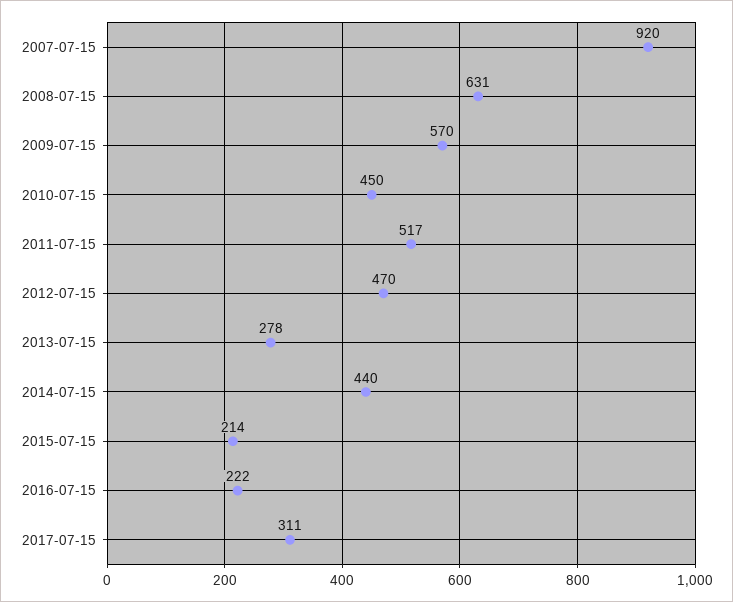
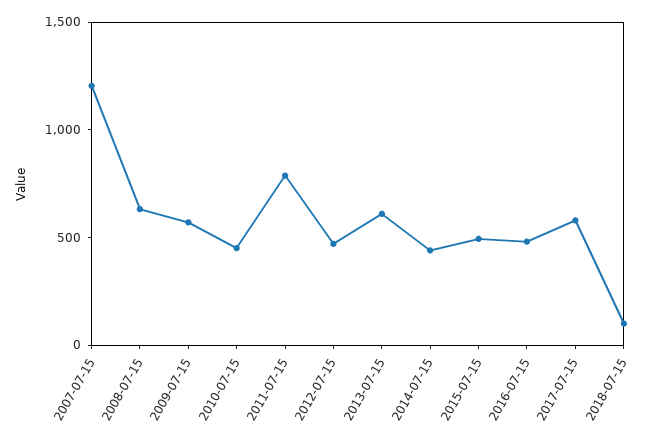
2007-07-15: 920 -> 1200
2011-07-15: 517 -> 800
2013-07-15: 278 -> 600
2015-07-15: 214 -> 500
2016-07-15: 222 -> 500
2017-07-15: 311 -> 600
2018-07-15: none -> 100

